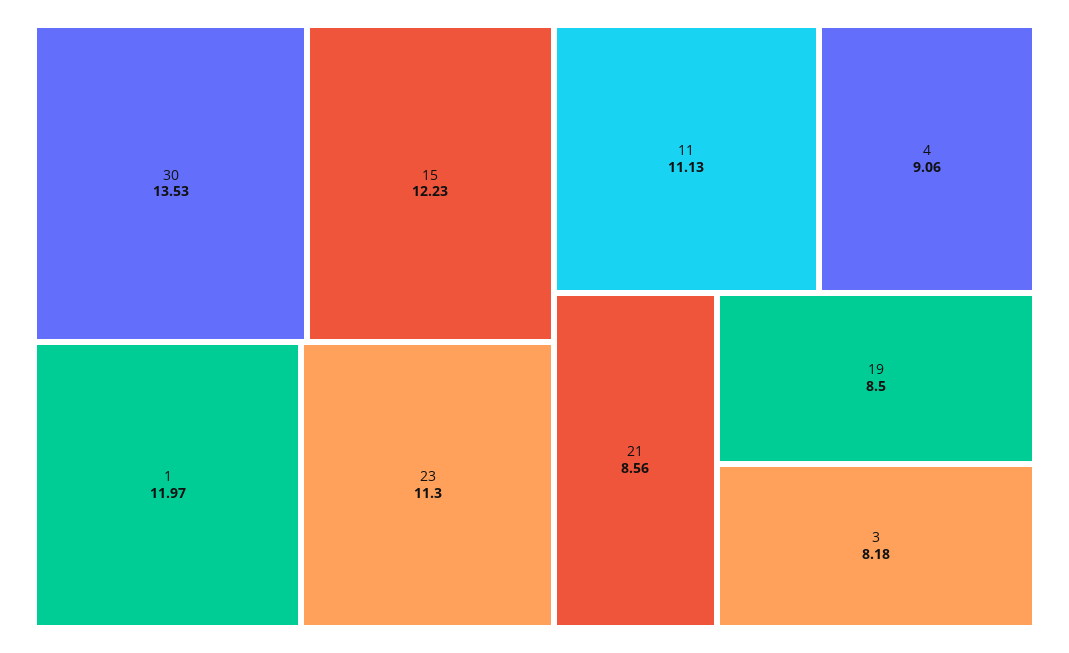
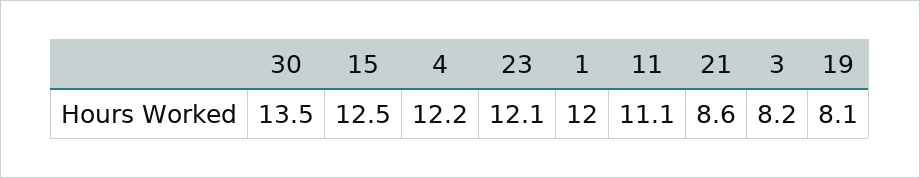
15: 12.23 -> 12.5
23: 11.3 -> 12.1
4: 9.06 -> 12.2
19: 8.5 -> 8.1

